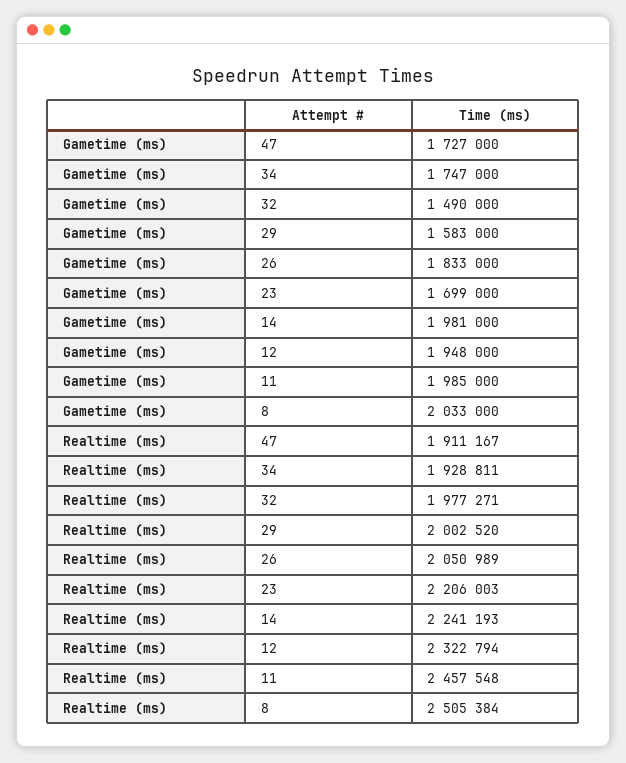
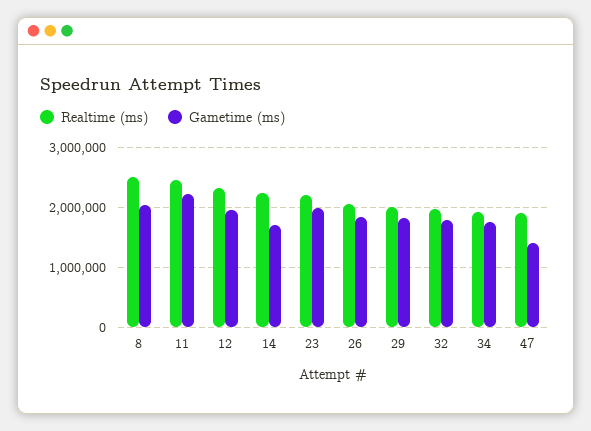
Gametime (ms), 47: 1727000 -> 1400000
Gametime (ms), 32: 1490000 -> 1800000
Gametime (ms), 29: 1583000 -> 1800000
Gametime (ms), 23: 1699000 -> 2000000
Gametime (ms), 14: 1981000 -> 1700000
Gametime (ms), 11: 1985000 -> 2200000

